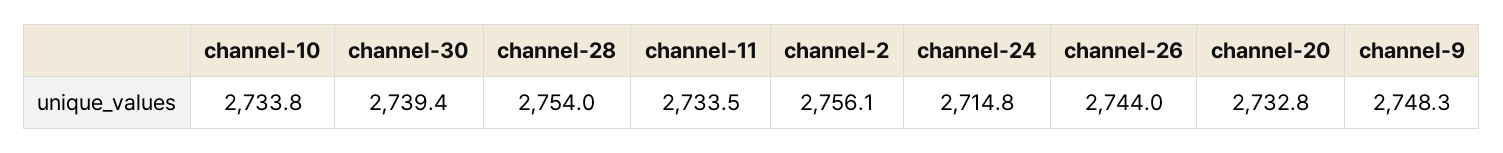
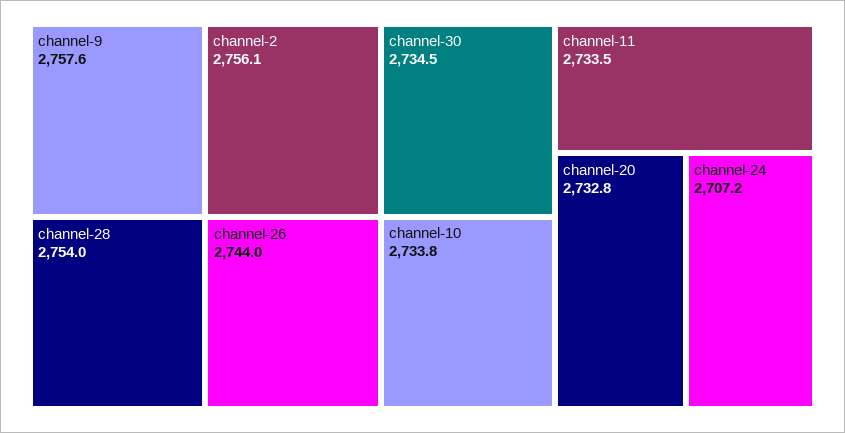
channel-30: 2739.4 -> 2734.5
channel-24: 2714.8 -> 2707.2
channel-9: 2748.3 -> 2757.6

